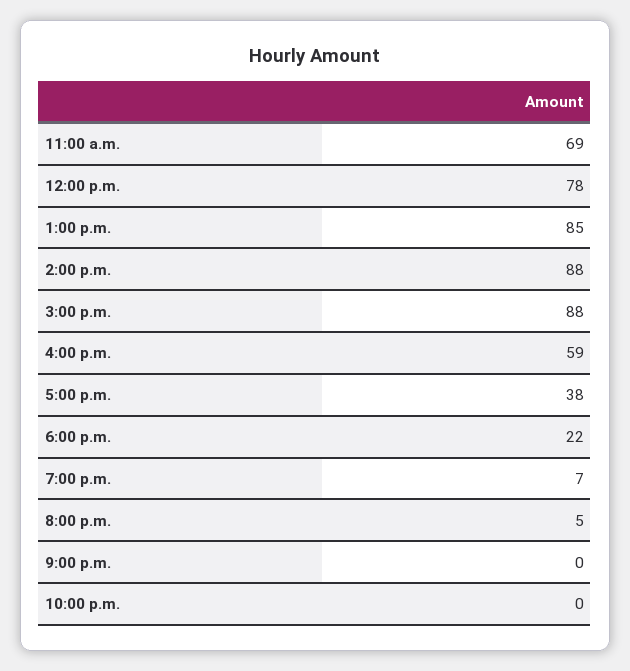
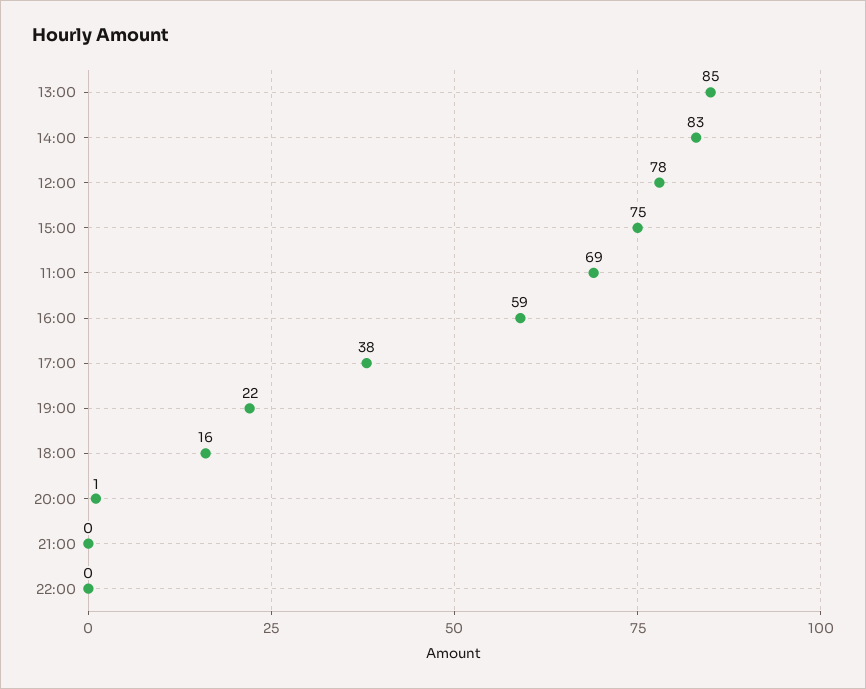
2:00 p.m.: 88 -> 83
3:00 p.m.: 88 -> 75
6:00 p.m.: 22 -> 16
7:00 p.m.: 7 -> 22
8:00 p.m.: 5 -> 1

